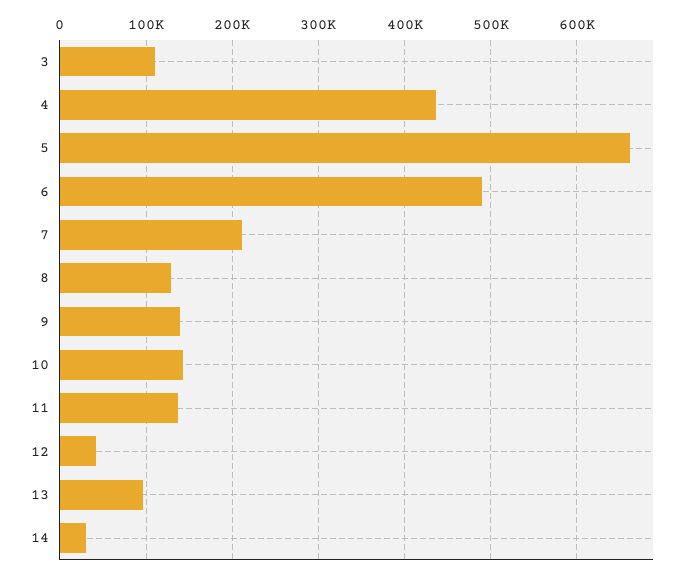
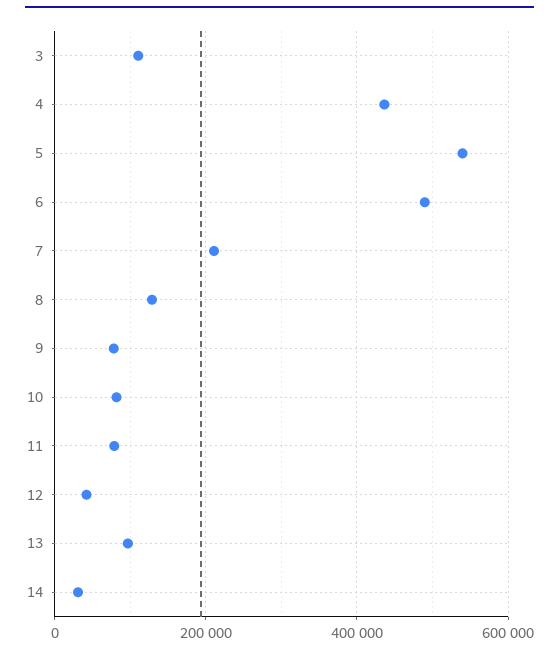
5: 660000 -> 540000
9: 140000 -> 80000
10: 140000 -> 80000
11: 140000 -> 80000

